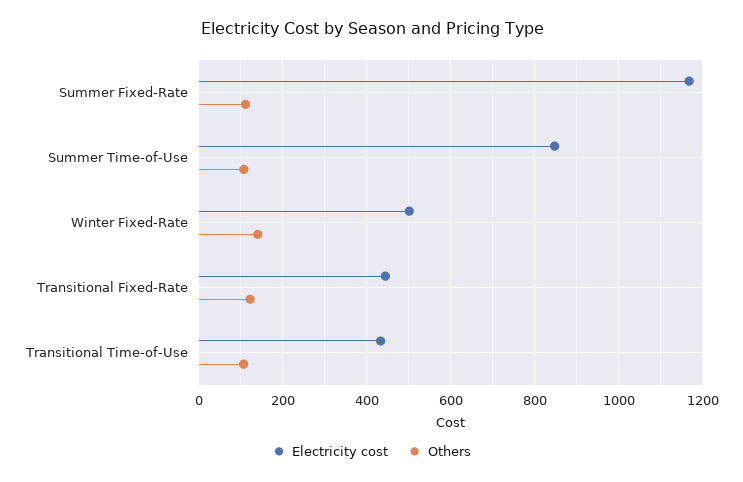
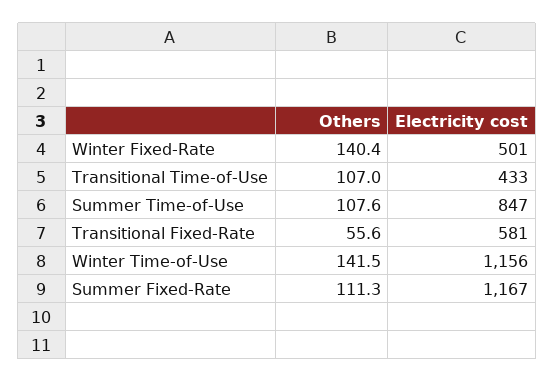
Electricity cost, Transitional Fixed-Rate: 440 -> 581
Others, Transitional Fixed-Rate: 120 -> 55.6
Others, Winter Time-of-Use: none -> 141.5
Electricity cost, Winter Time-of-Use: none -> 1156

